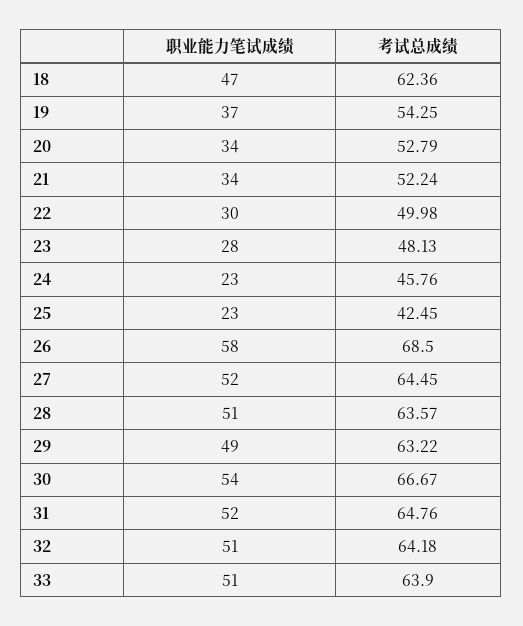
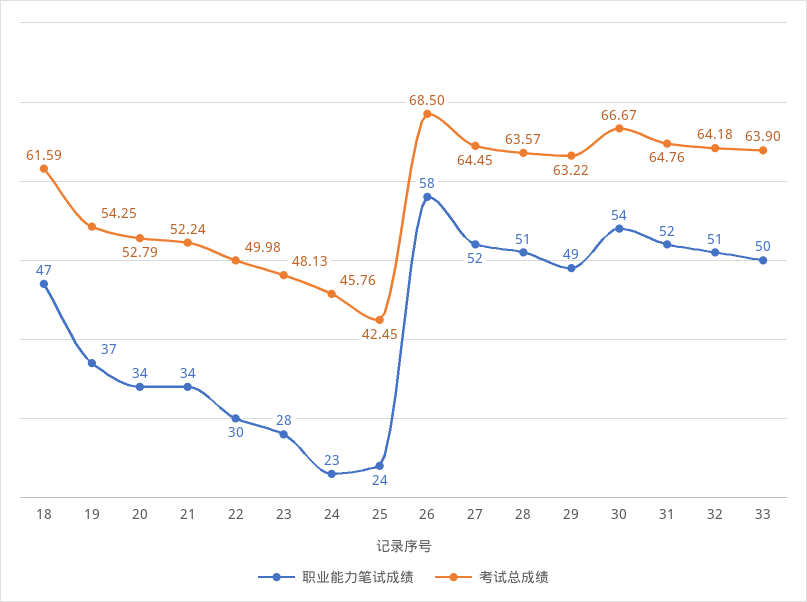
考试总成绩, 18: 62.36 -> 61.59
职业能力笔试成绩, 25: 23 -> 24
职业能力笔试成绩, 33: 51 -> 50

